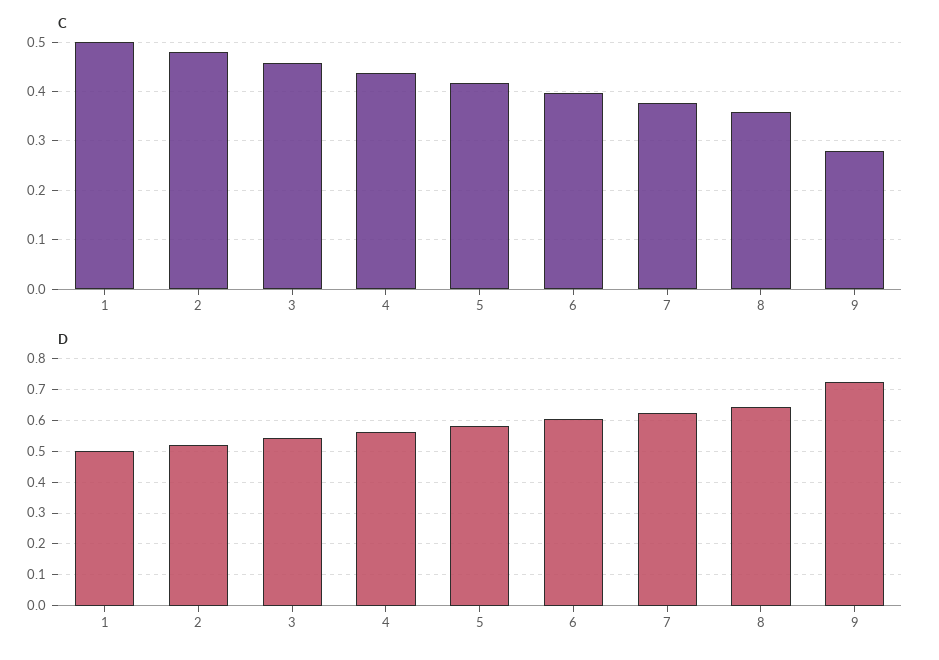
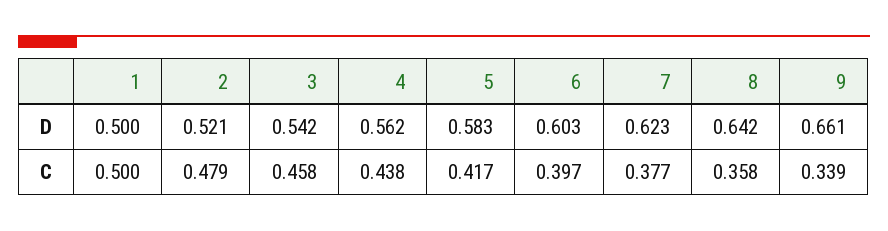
C, 9: 0.28 -> 0.339
D, 9: 0.72 -> 0.661

